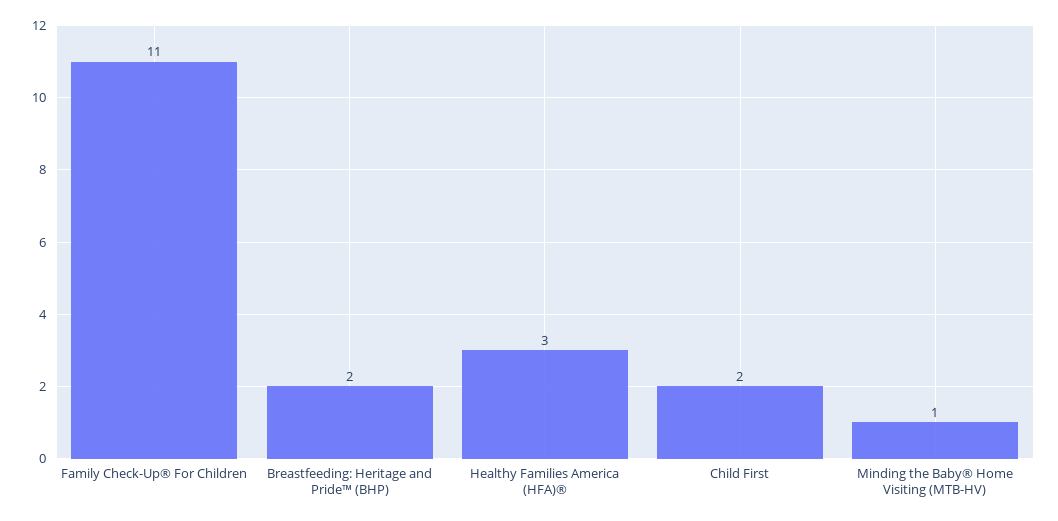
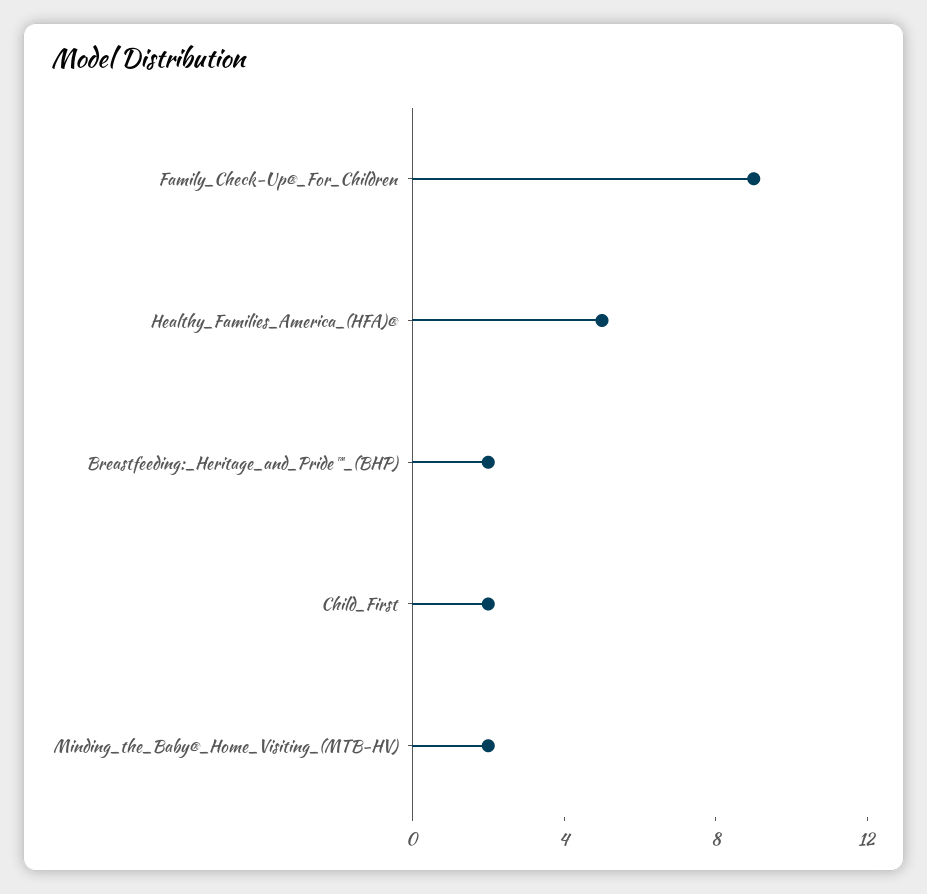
Family Check-Up® For Children: 11 -> 9
Healthy Families America (HFA)®: 3 -> 5
Minding the Baby® Home Visiting (MTB-HV): 1 -> 2

